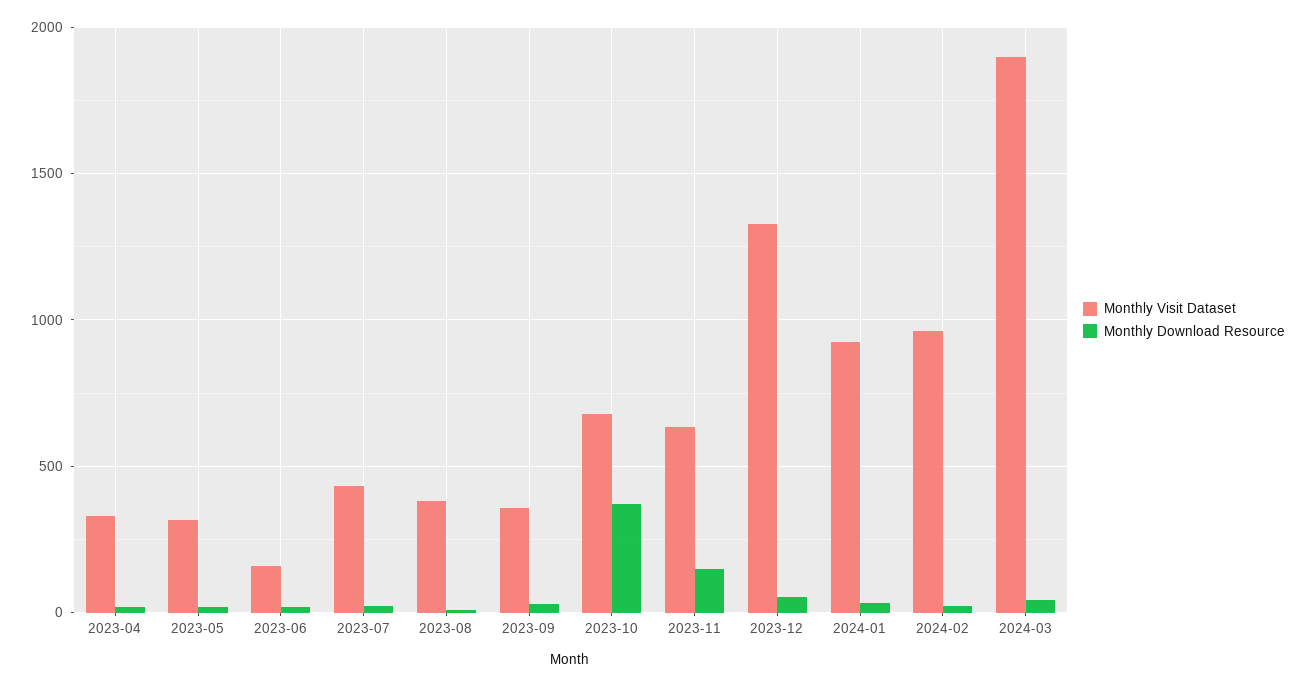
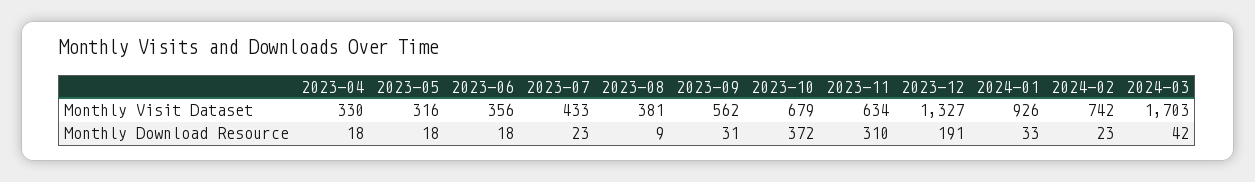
Monthly Visit Dataset, 2023-06: 150 -> 356
Monthly Visit Dataset, 2023-09: 350 -> 562
Monthly Download Resource, 2023-11: 150 -> 310
Monthly Download Resource, 2023-12: 50 -> 191
Monthly Visit Dataset, 2024-02: 950 -> 742
Monthly Visit Dataset, 2024-03: 1900 -> 1703

